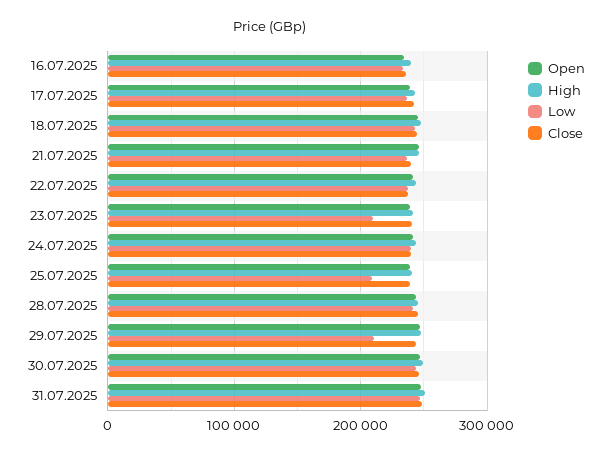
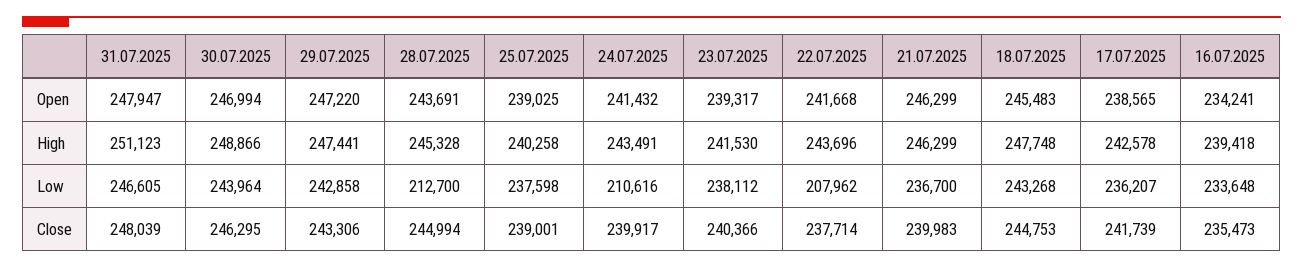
Low, 22.07.2025: 240000 -> 207962
Low, 23.07.2025: 210000 -> 238112
Low, 24.07.2025: 240000 -> 210616
Low, 25.07.2025: 210000 -> 237598
Low, 28.07.2025: 240000 -> 212700
Low, 29.07.2025: 210000 -> 242858

